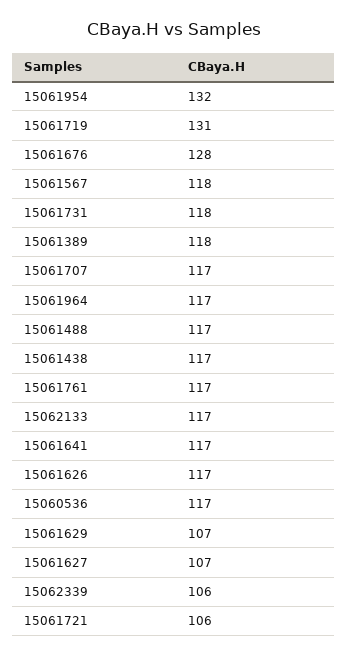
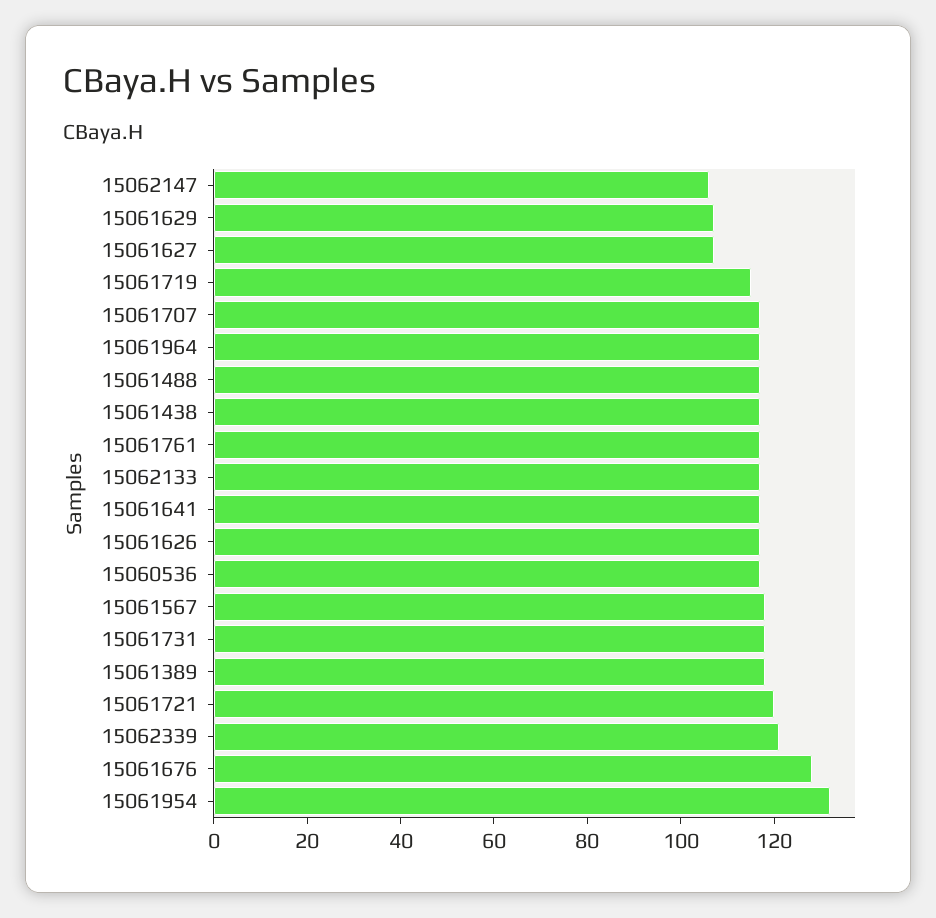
15061719: 131 -> 115
15062339: 106 -> 120
15061721: 106 -> 120
15062147: none -> 105

